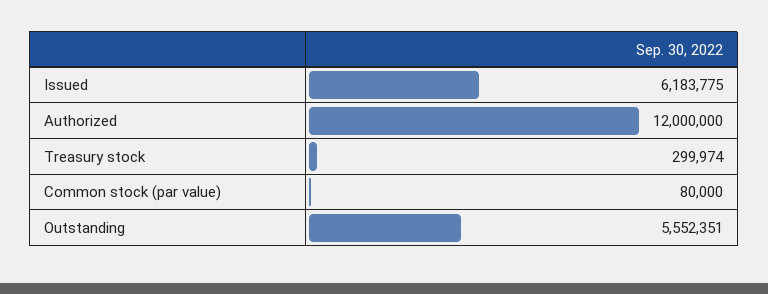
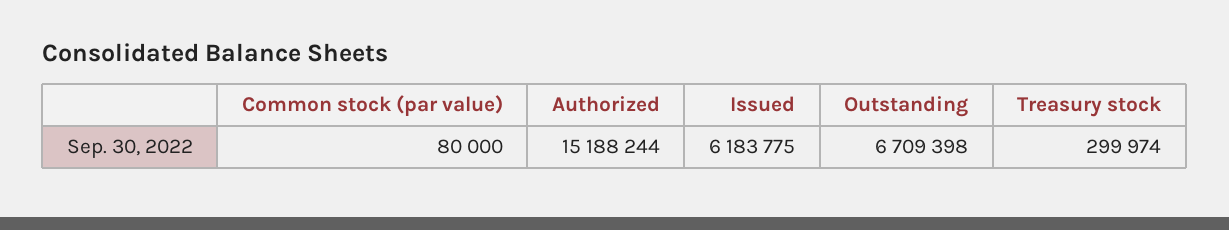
Authorized: 12000000 -> 15188244
Outstanding: 5552351 -> 6709398

